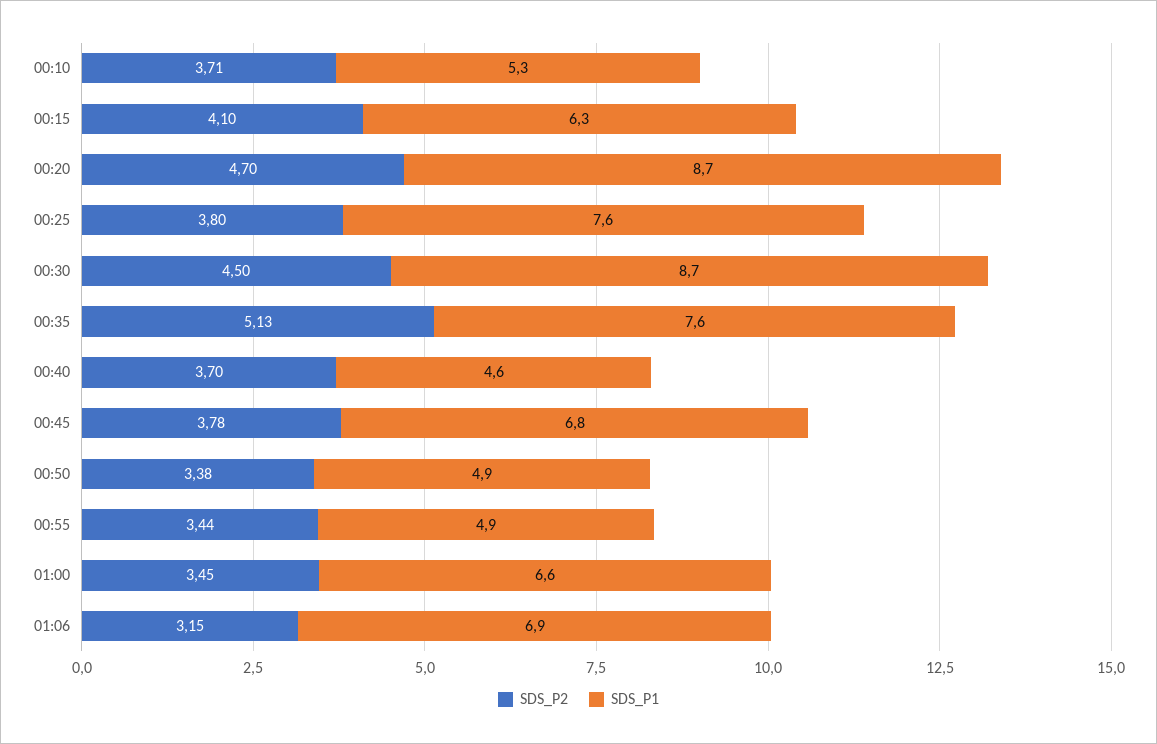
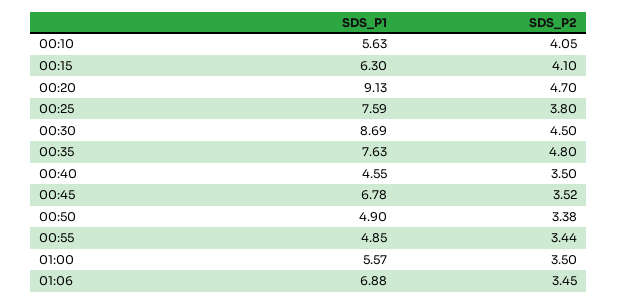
SDS_P2, 00:10: 3.71 -> 4.05
SDS_P1, 00:10: 5.3 -> 5.63
SDS_P1, 00:20: 8.7 -> 9.13
SDS_P2, 00:35: 5.13 -> 4.8
SDS_P2, 00:40: 3.7 -> 3.5
SDS_P2, 00:45: 3.78 -> 3.52
SDS_P2, 01:00: 3.45 -> 3.5
SDS_P1, 01:00: 6.6 -> 5.57
SDS_P2, 01:06: 3.15 -> 3.45

